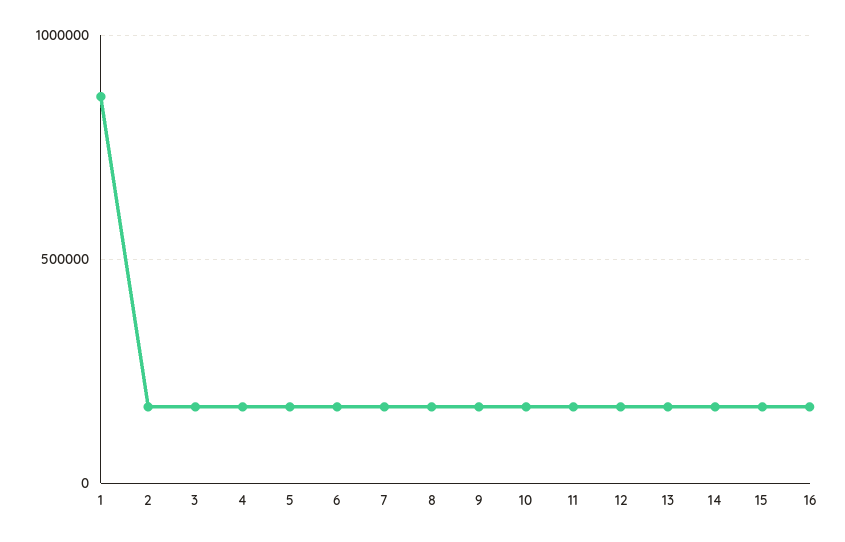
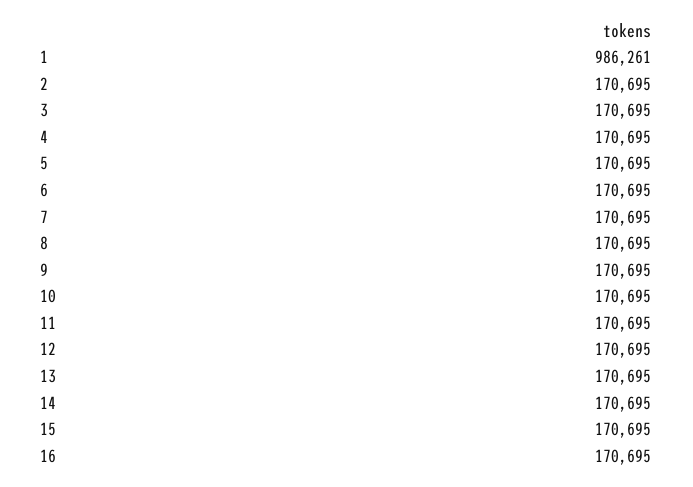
1: 850000 -> 986261

